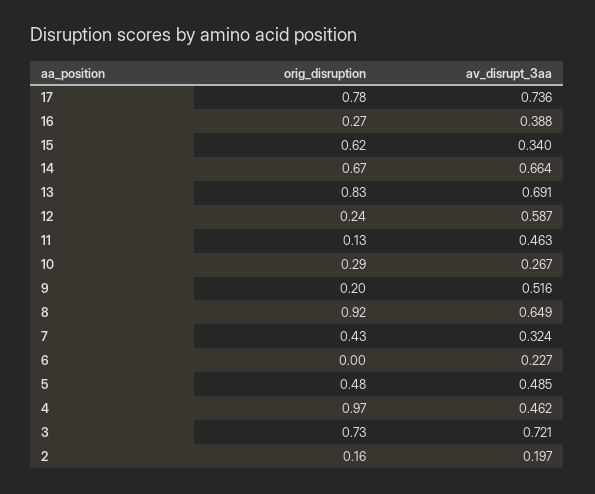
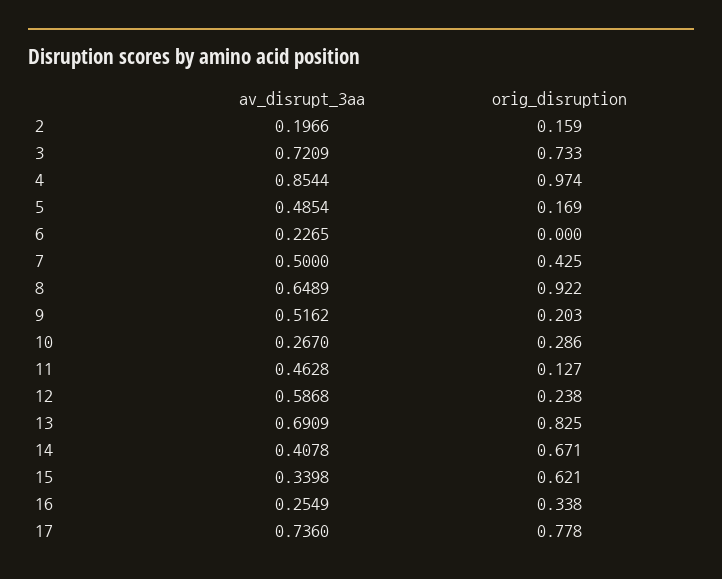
orig_disruption, 16: 0.27 -> 0.338
av_disrupt_3aa, 16: 0.388 -> 0.2549
av_disrupt_3aa, 14: 0.664 -> 0.4078
av_disrupt_3aa, 7: 0.324 -> 0.5
orig_disruption, 5: 0.48 -> 0.169
av_disrupt_3aa, 4: 0.462 -> 0.8544

